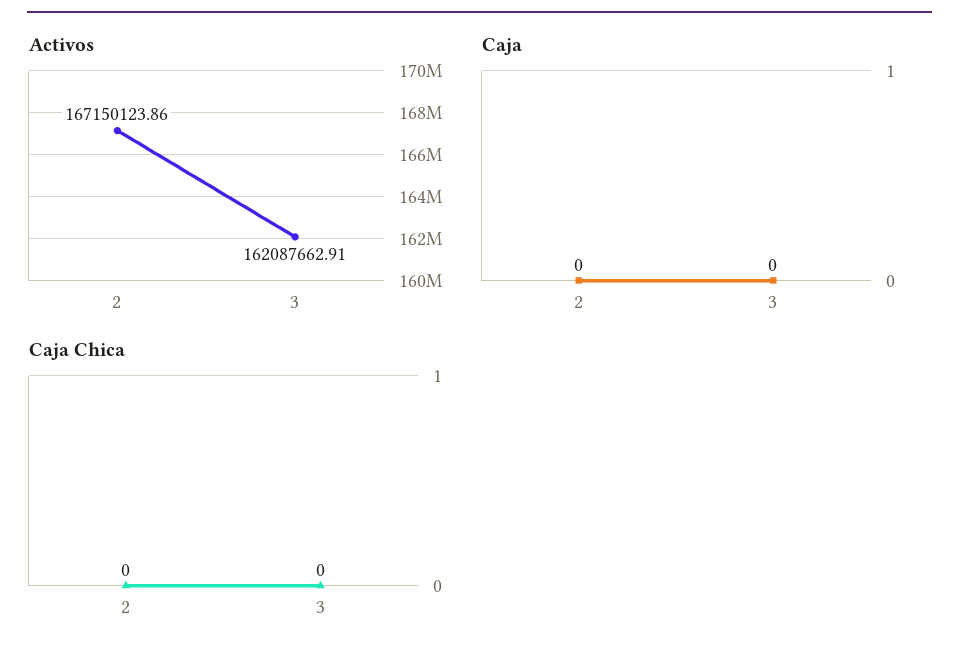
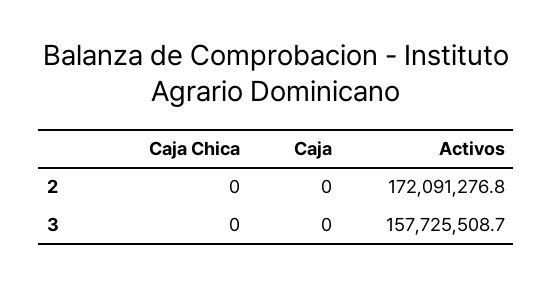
Activos, 2: 167150123.86 -> 172091276.8
Activos, 3: 162087662.91 -> 157725508.7

